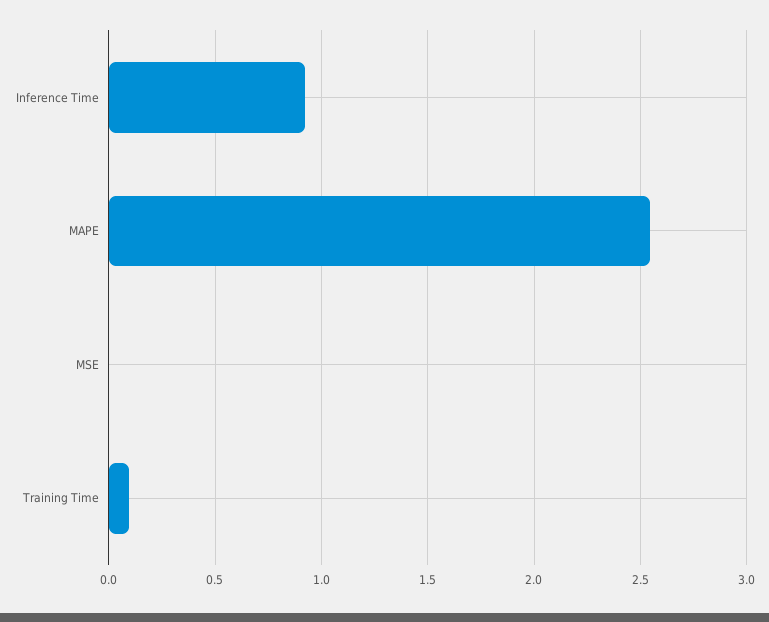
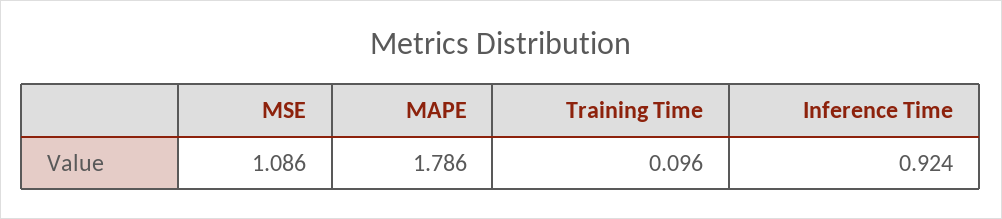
MAPE: 2.55 -> 1.786
MSE: 0 -> 1.086

